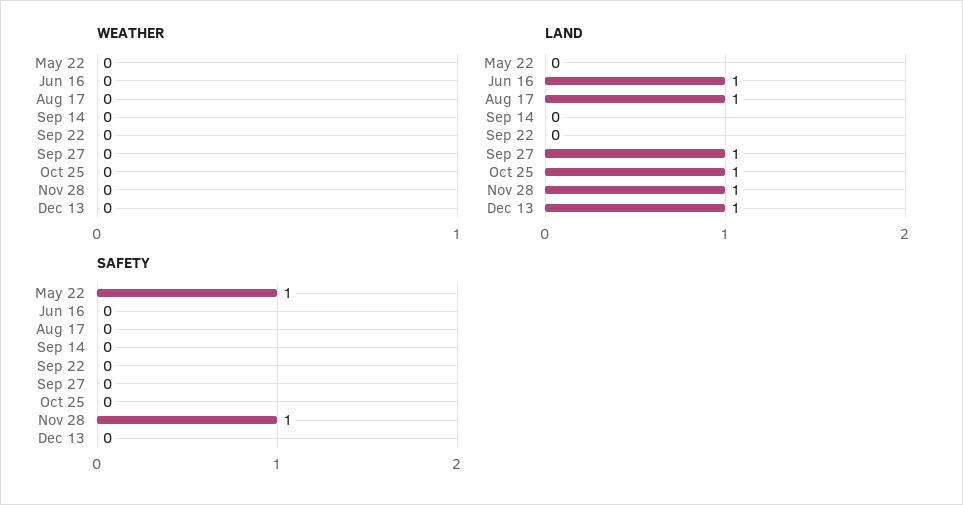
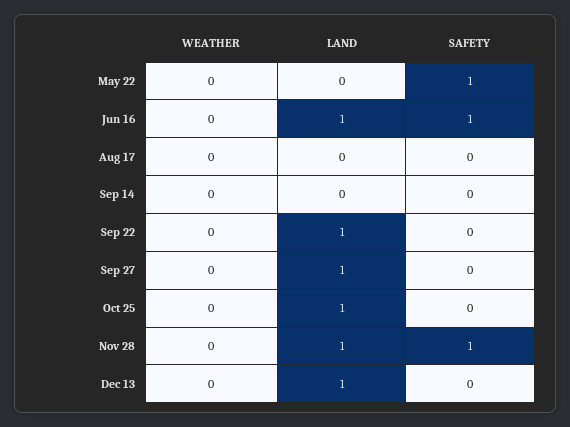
LAND, Aug 17: 1 -> 0
LAND, Sep 22: 0 -> 1
SAFETY, Jun 16: 0 -> 1

